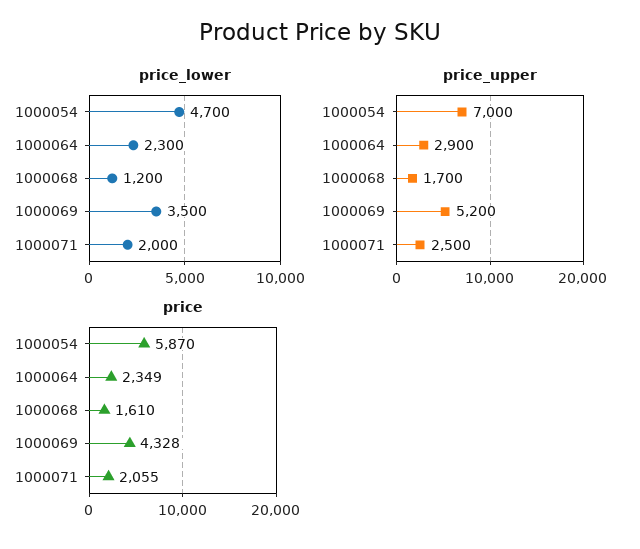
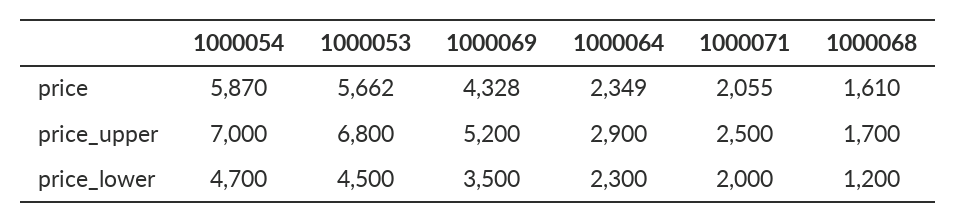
price, 1000053: none -> 5662
price_upper, 1000053: none -> 6800
price_lower, 1000053: none -> 4500

